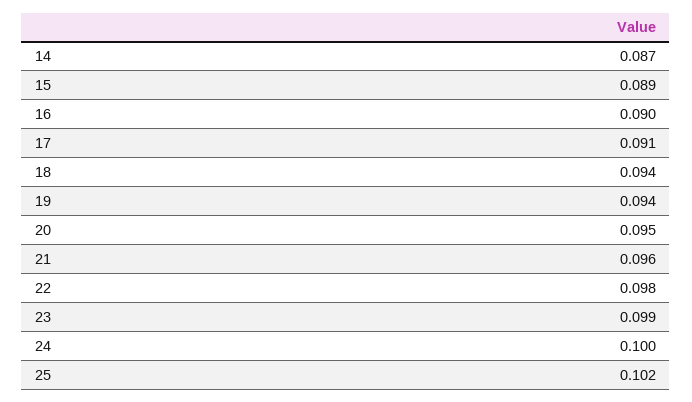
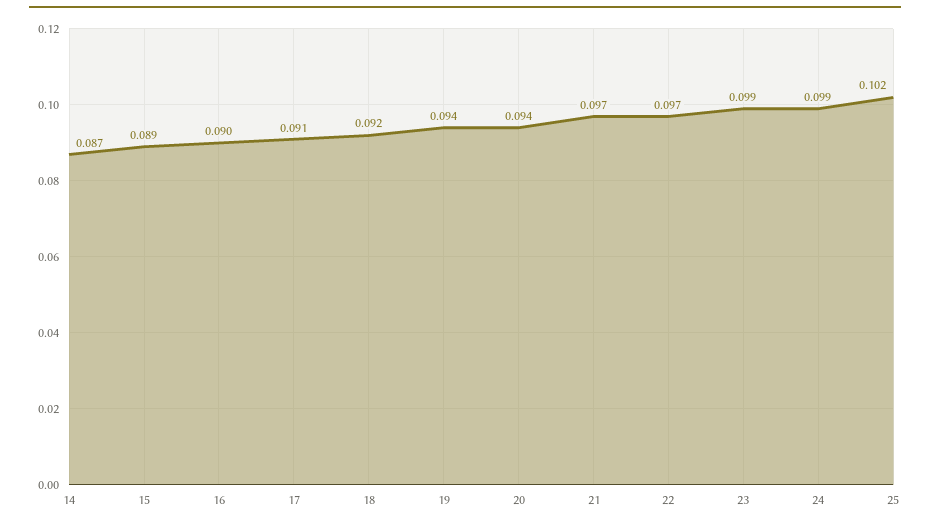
18: 0.094 -> 0.092
20: 0.095 -> 0.094
21: 0.096 -> 0.097
22: 0.098 -> 0.097
24: 0.1 -> 0.099

